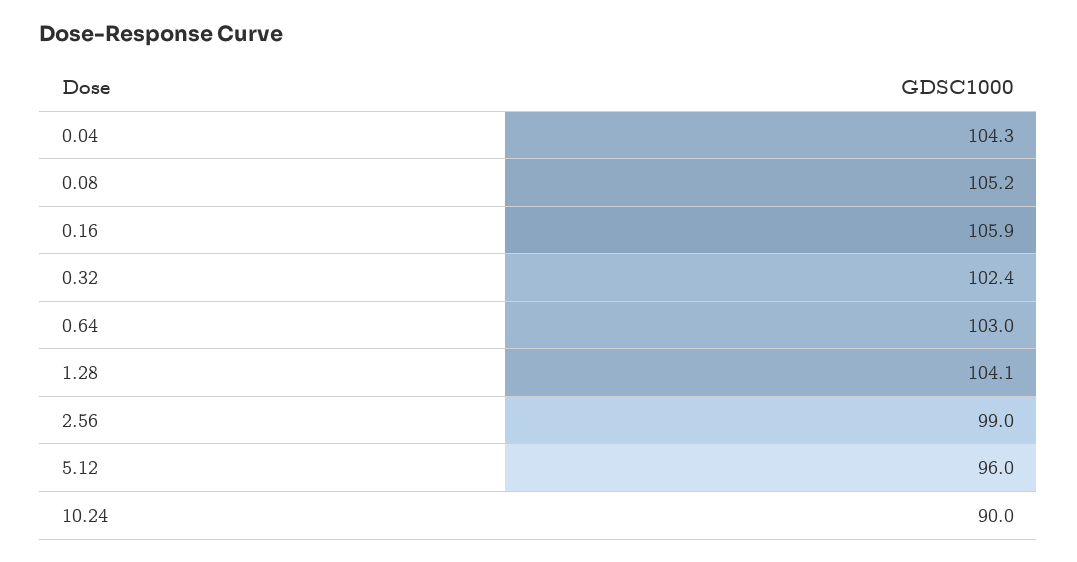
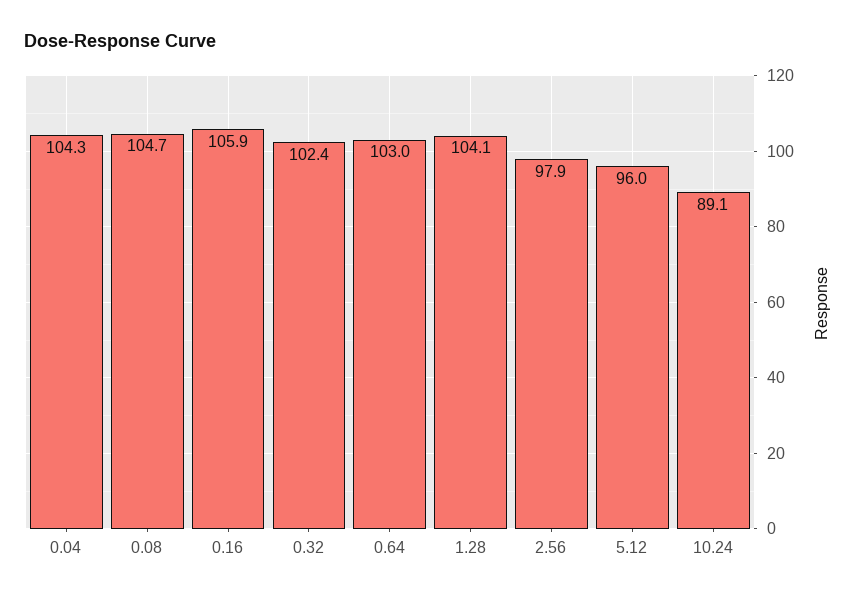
0.08: 105.2 -> 104.7
2.56: 99 -> 97.9
10.24: 90 -> 89.1

